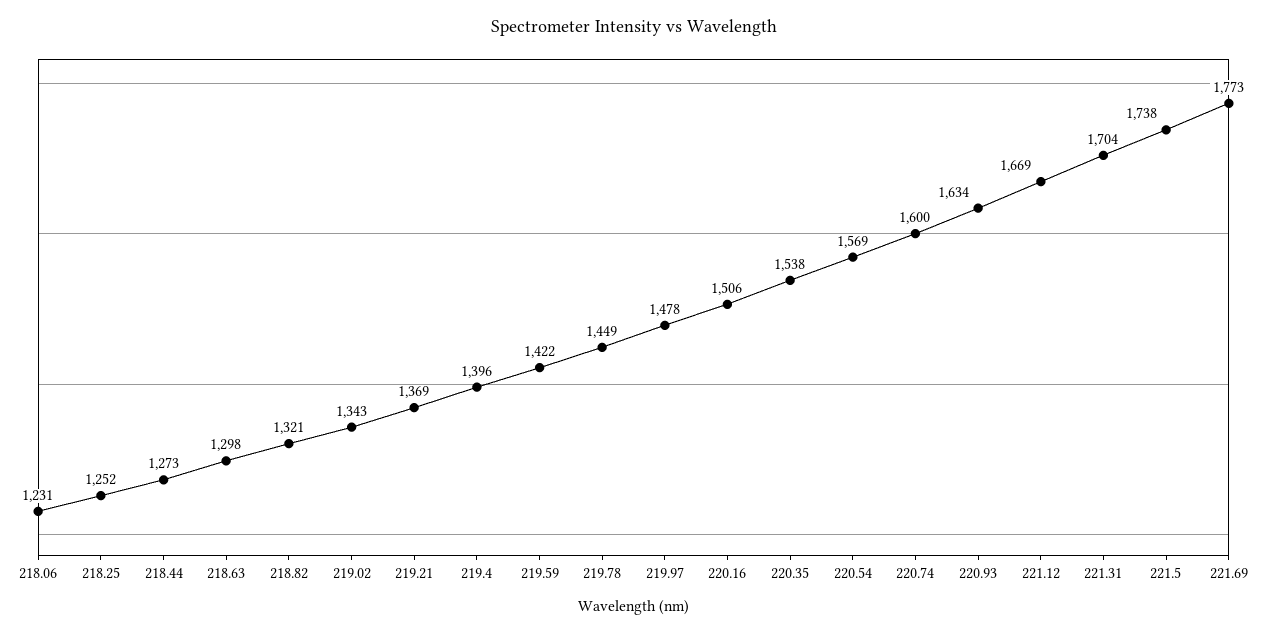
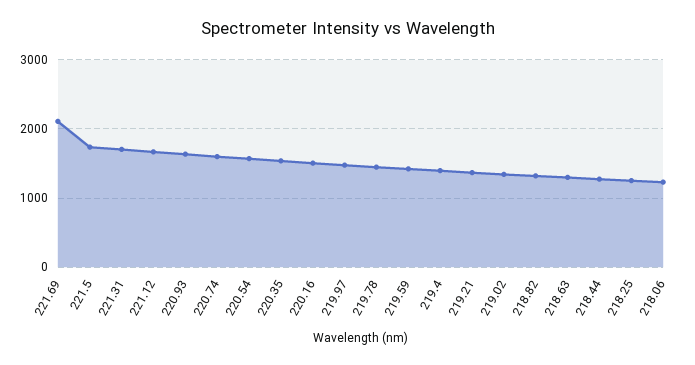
221.69: 1773 -> 2100

